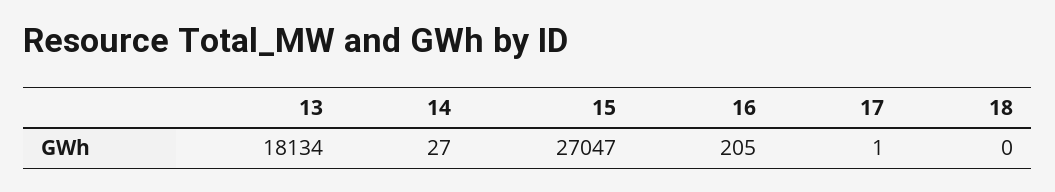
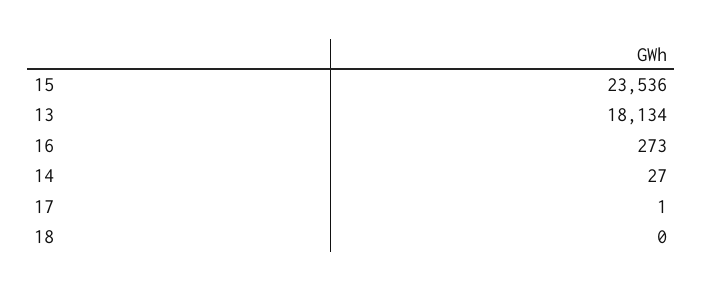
15: 27047 -> 23536
16: 205 -> 273

